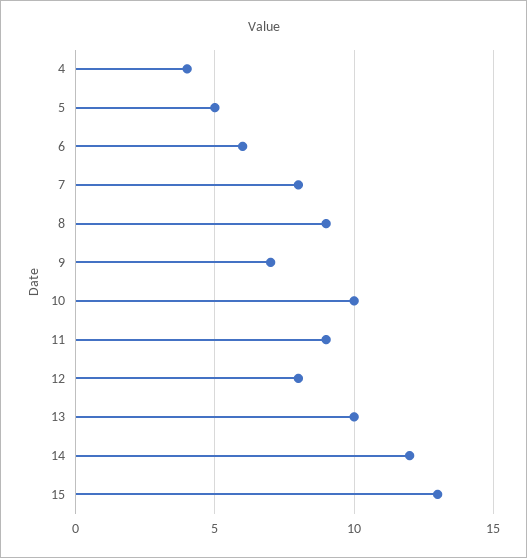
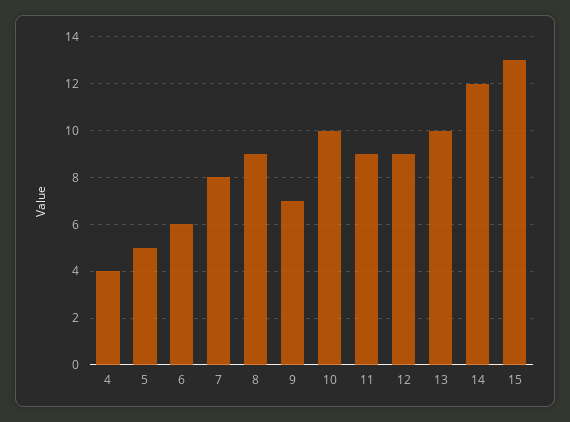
12: 8 -> 9

